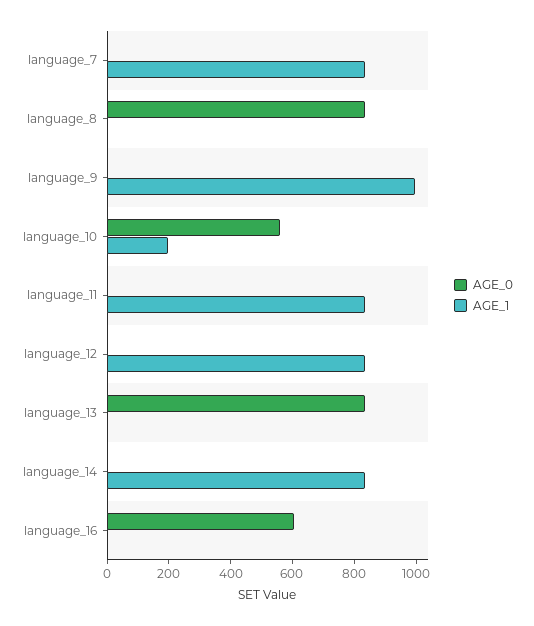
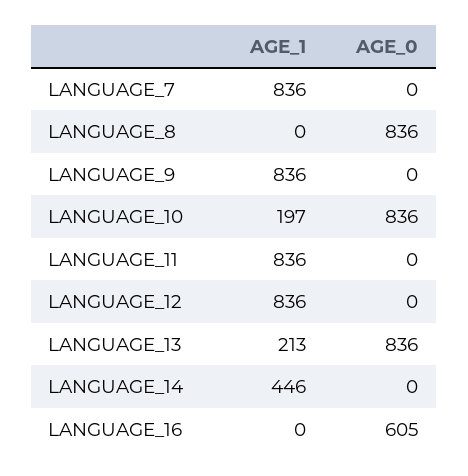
AGE_1, language_9: 1000 -> 836
AGE_0, language_10: 550 -> 836
AGE_1, language_13: 0 -> 213
AGE_1, language_14: 850 -> 446

